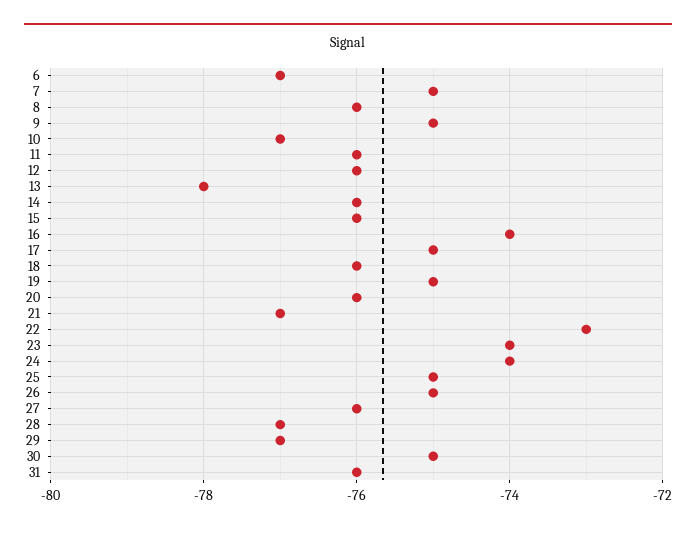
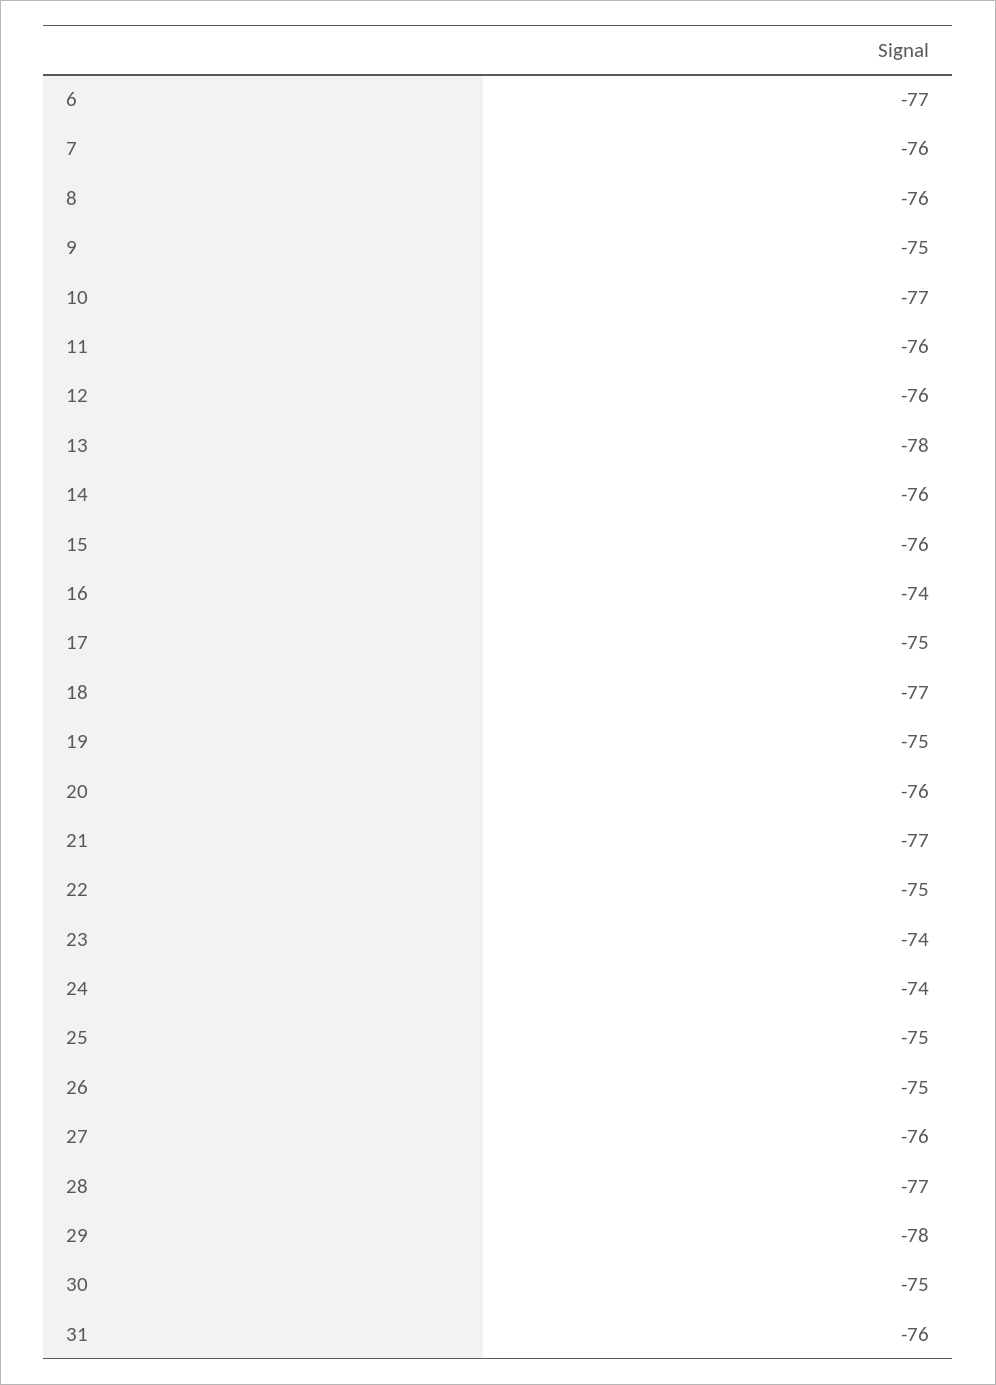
7: -75 -> -76
18: -76 -> -77
22: -73 -> -75
29: -77 -> -78

